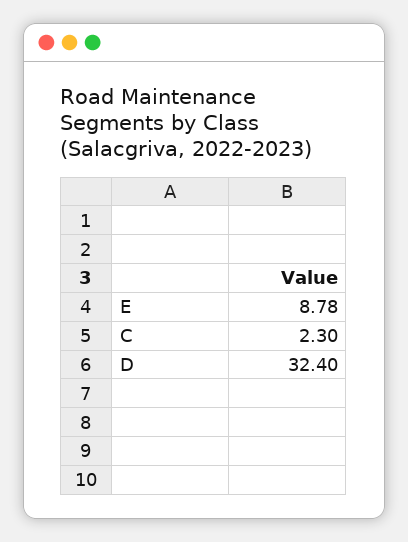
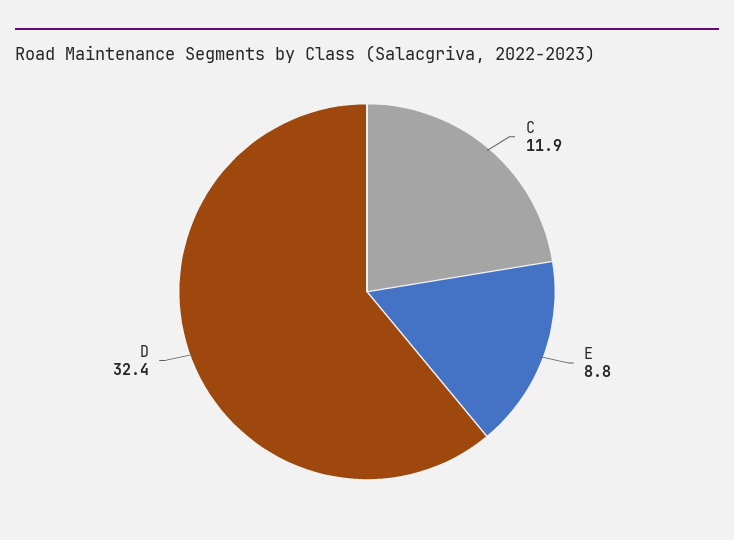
C: 2.3 -> 11.9

